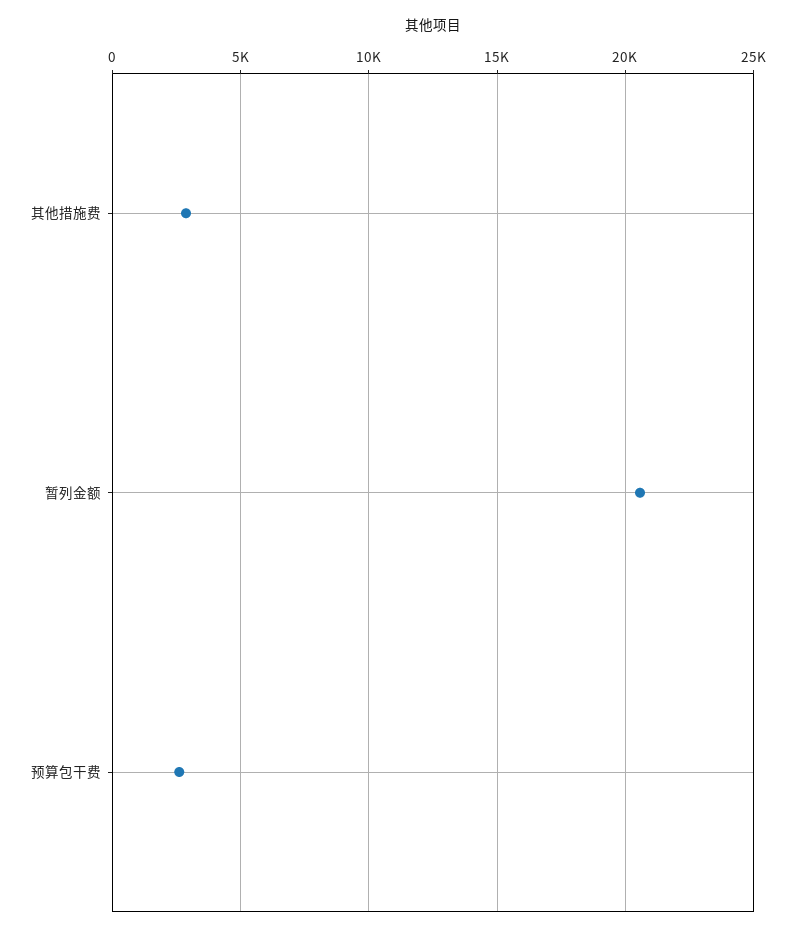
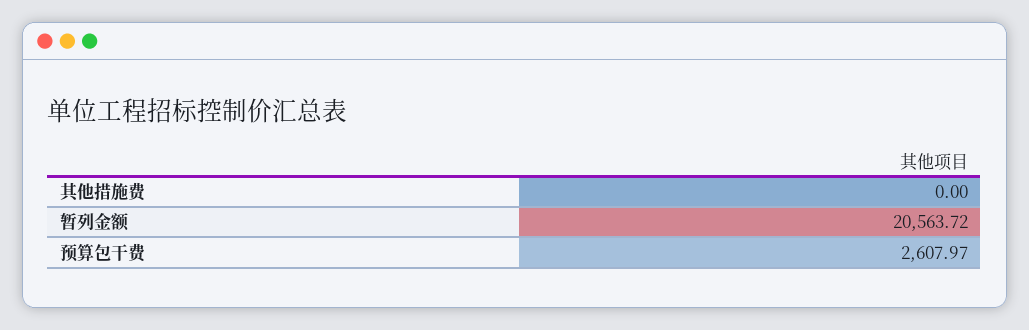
其他措施费: 3000 -> 0

